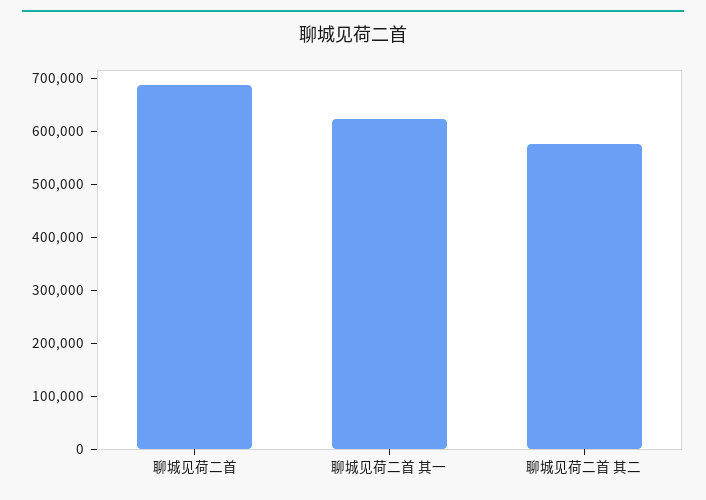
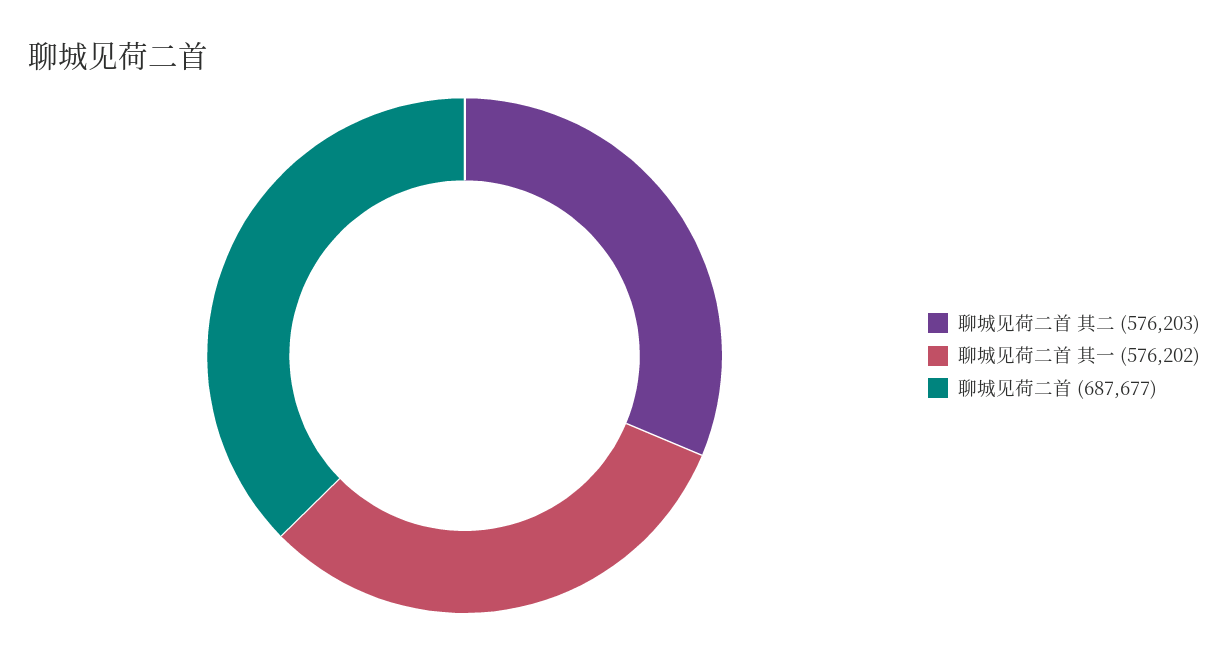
聊城见荷二首 其一: 620000 -> 576202

